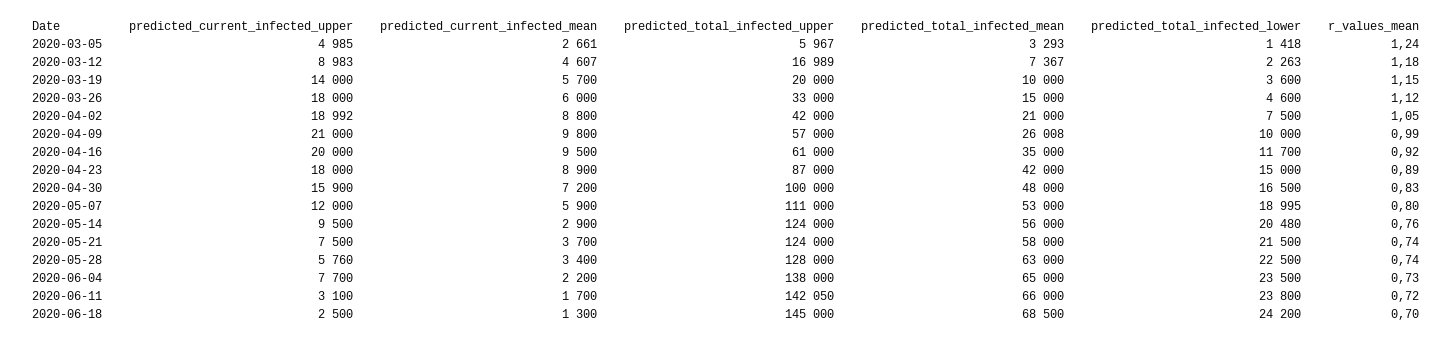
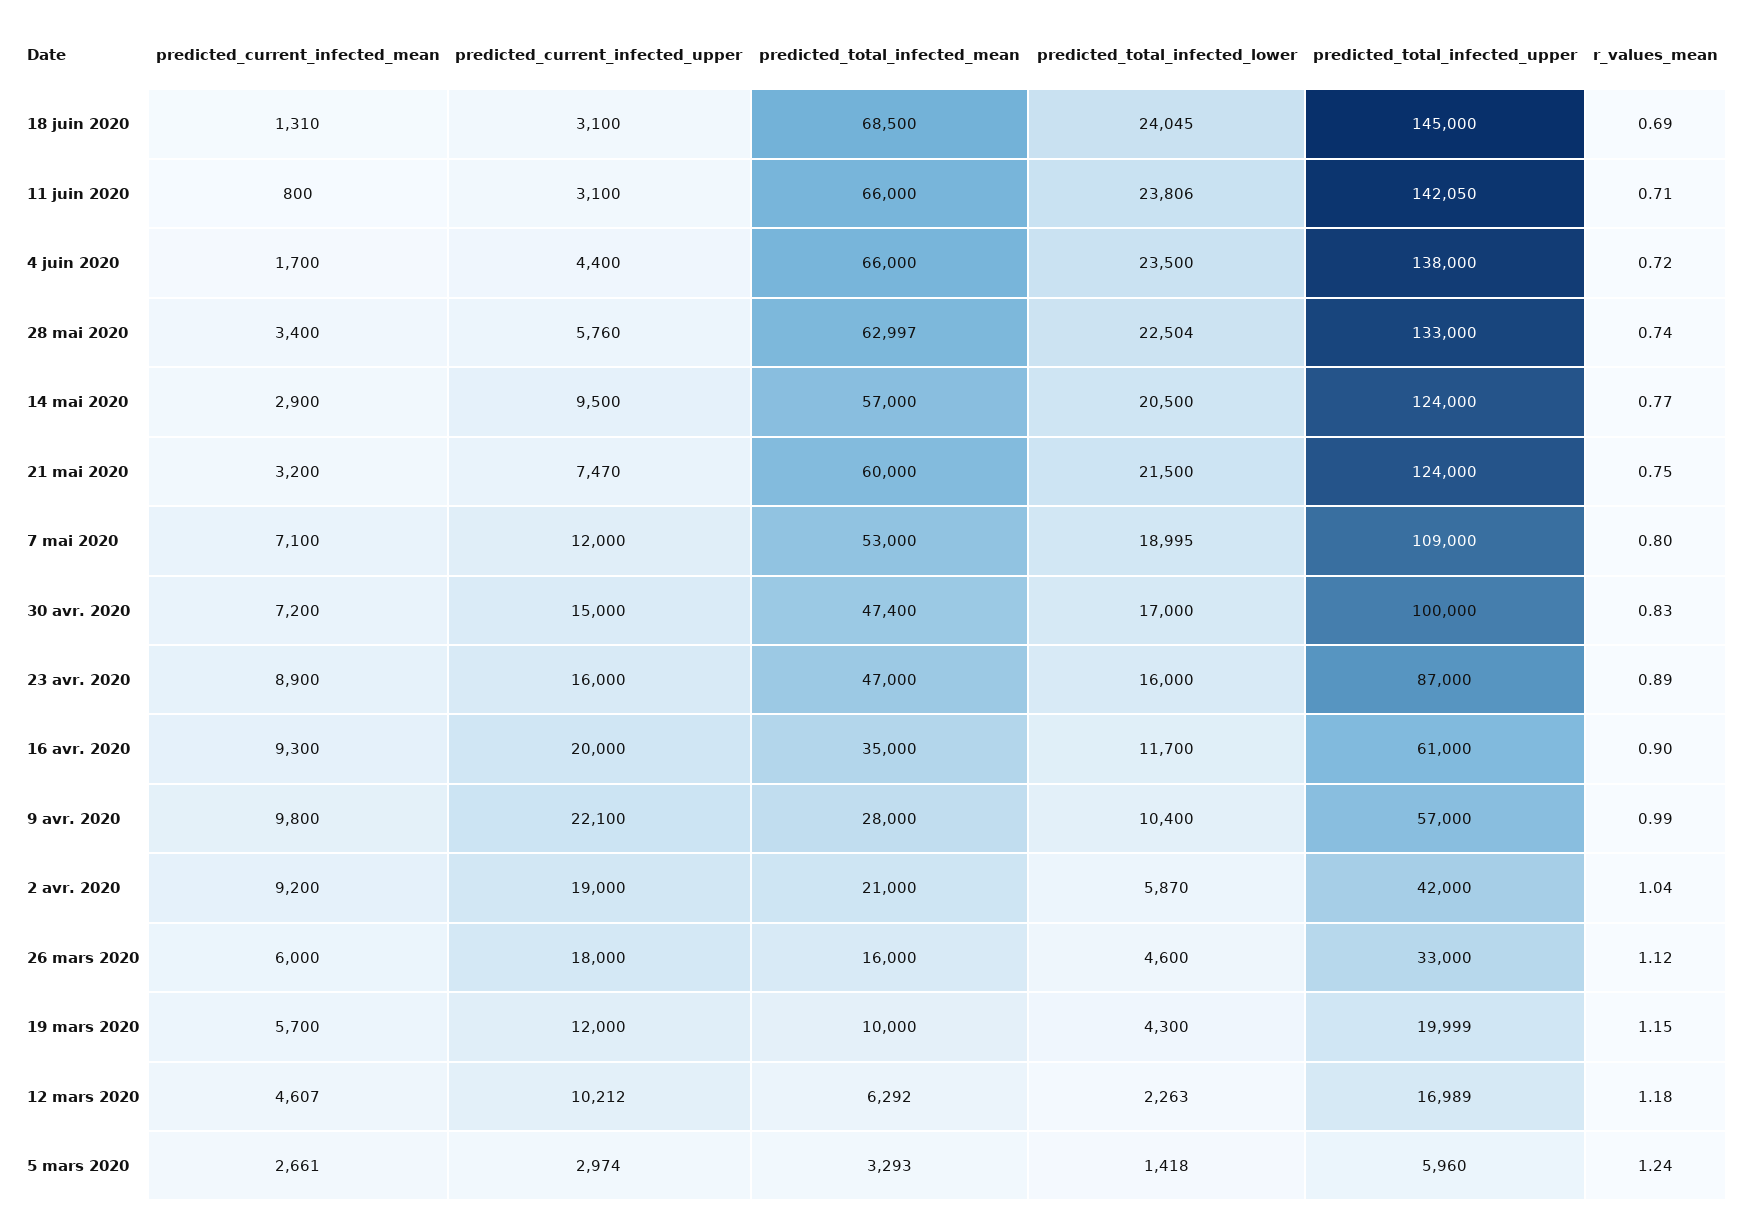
predicted_current_infected_upper, 2020-03-05: 4985 -> 2974
predicted_total_infected_upper, 2020-03-05: 5967 -> 5960
predicted_current_infected_upper, 2020-03-12: 8983 -> 10212
predicted_total_infected_mean, 2020-03-12: 7367 -> 6292
predicted_current_infected_upper, 2020-03-19: 14000 -> 12000
predicted_total_infected_upper, 2020-03-19: 20000 -> 19999
predicted_total_infected_lower, 2020-03-19: 3600 -> 4300
predicted_total_infected_mean, 2020-03-26: 15000 -> 16000
predicted_current_infected_upper, 2020-04-02: 18992 -> 19000
predicted_current_infected_mean, 2020-04-02: 8800 -> 9200
predicted_total_infected_lower, 2020-04-02: 7500 -> 5870
r_values_mean, 2020-04-02: 1.05 -> 1.04
predicted_current_infected_upper, 2020-04-09: 21000 -> 22100
predicted_total_infected_mean, 2020-04-09: 26008 -> 28000
predicted_total_infected_lower, 2020-04-09: 10000 -> 10400
predicted_current_infected_mean, 2020-04-16: 9500 -> 9300
r_values_mean, 2020-04-16: 0.92 -> 0.9
predicted_current_infected_upper, 2020-04-23: 18000 -> 16000
predicted_total_infected_mean, 2020-04-23: 42000 -> 47000
predicted_total_infected_lower, 2020-04-23: 15000 -> 16000
predicted_current_infected_upper, 2020-04-30: 15900 -> 15000
predicted_total_infected_mean, 2020-04-30: 48000 -> 47400
predicted_total_infected_lower, 2020-04-30: 16500 -> 17000
predicted_current_infected_mean, 2020-05-07: 5900 -> 7100
predicted_total_infected_upper, 2020-05-07: 111000 -> 109000
predicted_total_infected_mean, 2020-05-14: 56000 -> 57000
predicted_total_infected_lower, 2020-05-14: 20480 -> 20500
r_values_mean, 2020-05-14: 0.76 -> 0.77
predicted_current_infected_upper, 2020-05-21: 7500 -> 7470
predicted_current_infected_mean, 2020-05-21: 3700 -> 3200
predicted_total_infected_mean, 2020-05-21: 58000 -> 60000
r_values_mean, 2020-05-21: 0.74 -> 0.75
predicted_total_infected_upper, 2020-05-28: 128000 -> 133000
predicted_total_infected_mean, 2020-05-28: 63000 -> 62997
predicted_total_infected_lower, 2020-05-28: 22500 -> 22504
predicted_current_infected_upper, 2020-06-04: 7700 -> 4400
predicted_current_infected_mean, 2020-06-04: 2200 -> 1700
predicted_total_infected_mean, 2020-06-04: 65000 -> 66000
r_values_mean, 2020-06-04: 0.73 -> 0.72
predicted_current_infected_mean, 2020-06-11: 1700 -> 800
predicted_total_infected_lower, 2020-06-11: 23800 -> 23806
r_values_mean, 2020-06-11: 0.72 -> 0.71
predicted_current_infected_upper, 2020-06-18: 2500 -> 3100
predicted_current_infected_mean, 2020-06-18: 1300 -> 1310
predicted_total_infected_lower, 2020-06-18: 24200 -> 24045
r_values_mean, 2020-06-18: 0.7 -> 0.69

